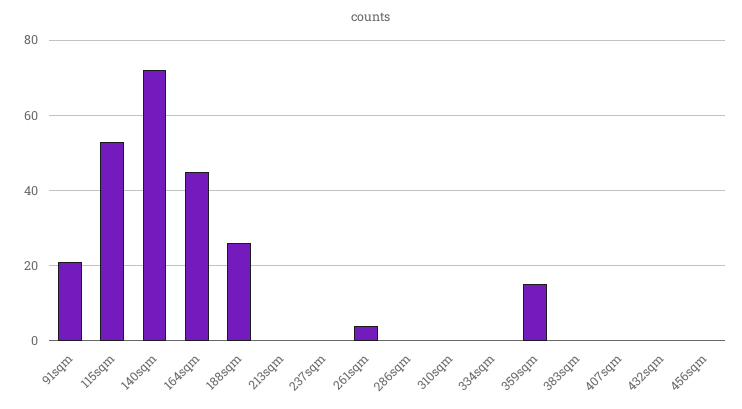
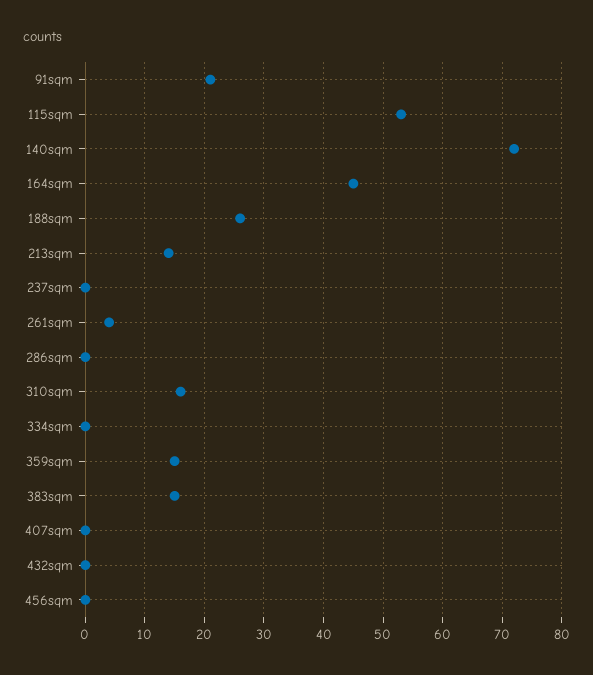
213sqm: 0 -> 15
310sqm: 0 -> 15
383sqm: 0 -> 15

